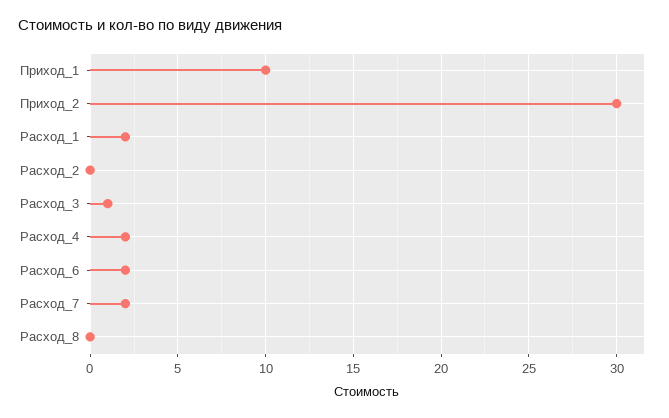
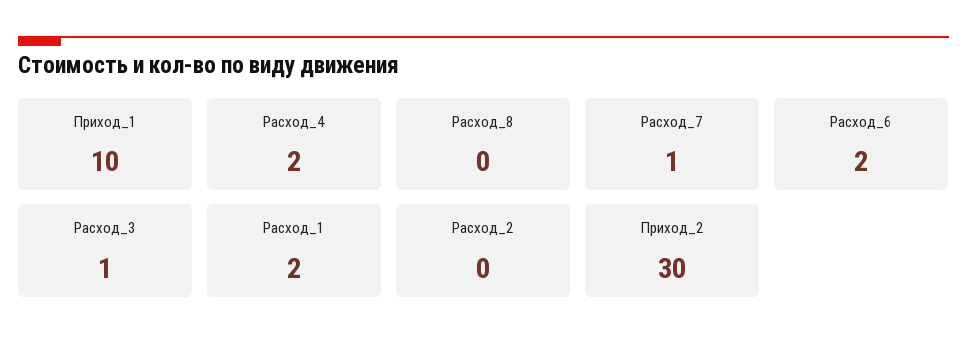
Расход_7: 2 -> 1

